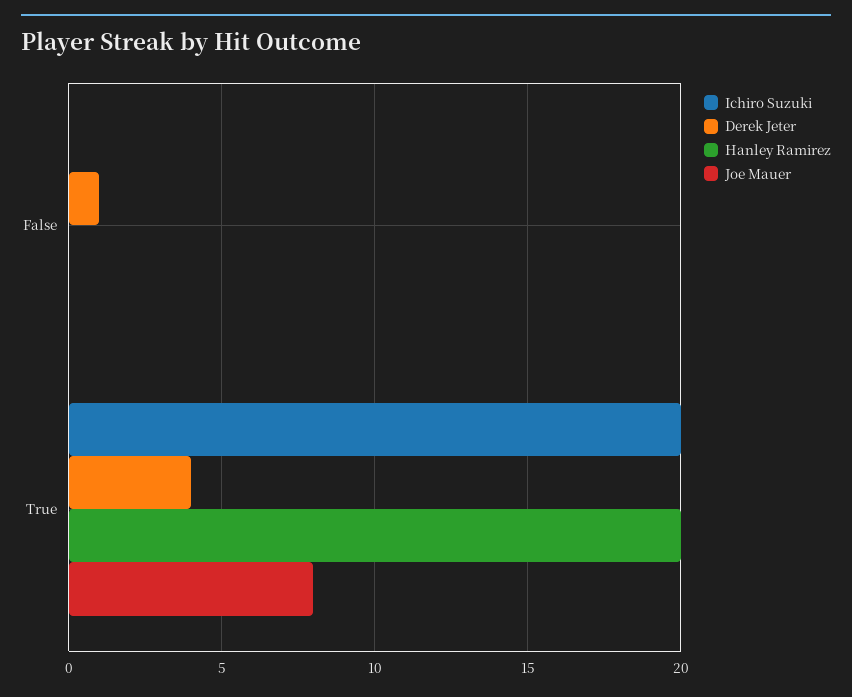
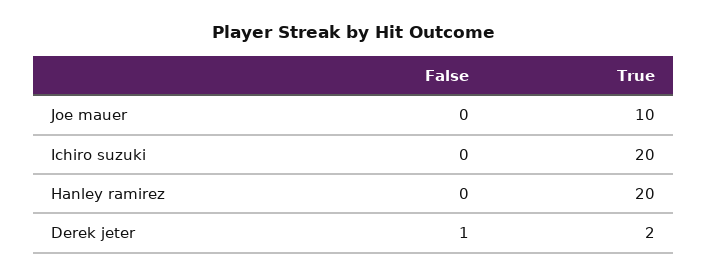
Derek Jeter, True: 4 -> 2
Joe Mauer, True: 8 -> 10

